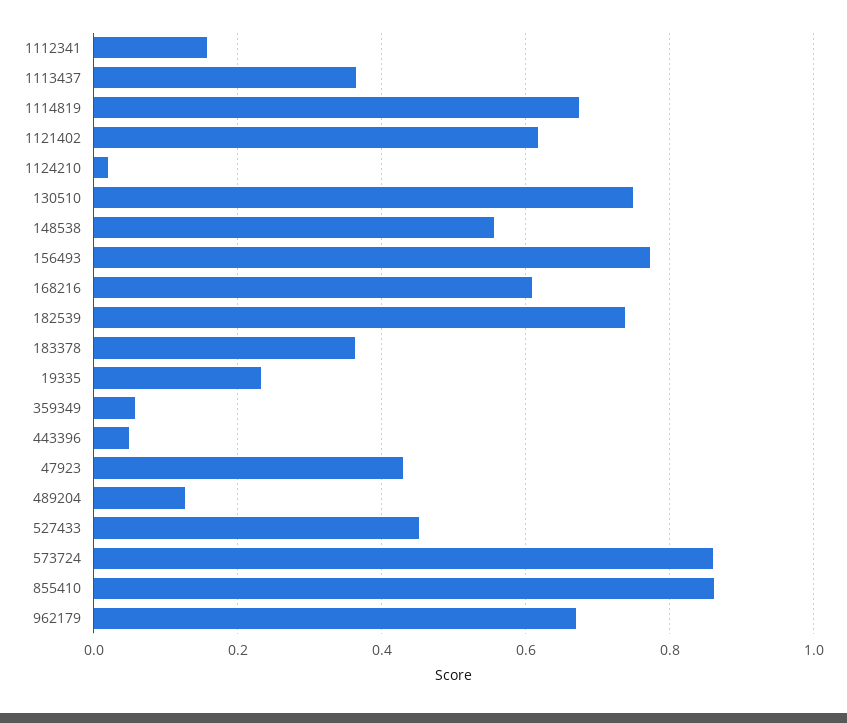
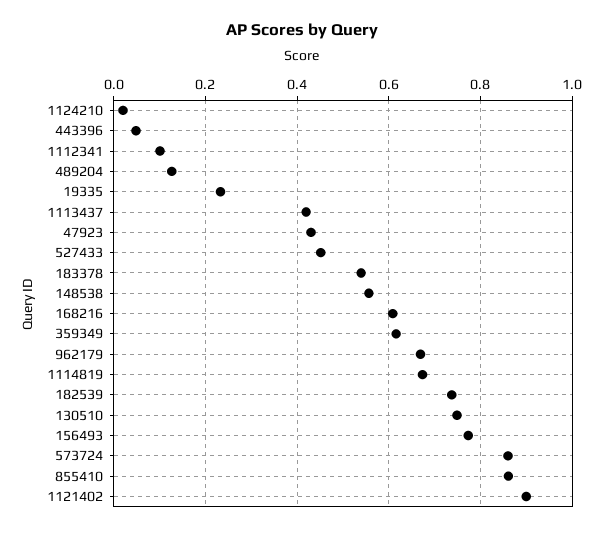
1112341: 0.16 -> 0.1
1113437: 0.36 -> 0.42
1121402: 0.62 -> 0.9
183378: 0.36 -> 0.54
359349: 0.06 -> 0.62

